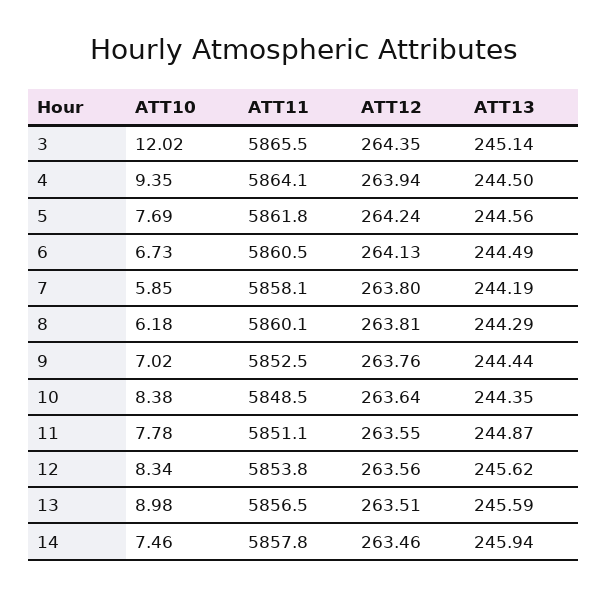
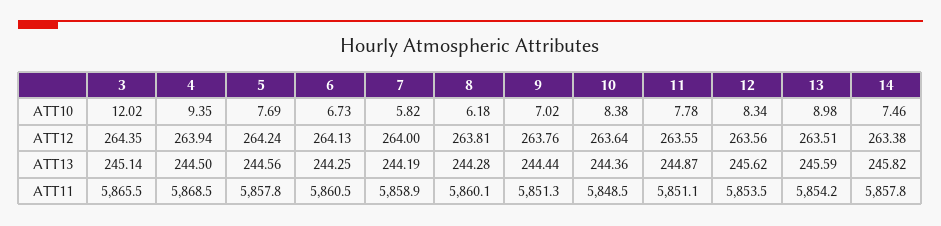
ATT11, 4: 5864.1 -> 5868.5
ATT11, 5: 5861.8 -> 5857.8
ATT13, 6: 244.49 -> 244.25
ATT10, 7: 5.85 -> 5.82
ATT11, 7: 5858.1 -> 5858.9
ATT12, 7: 263.8 -> 264
ATT13, 8: 244.29 -> 244.28
ATT11, 9: 5852.5 -> 5851.3
ATT13, 10: 244.35 -> 244.36
ATT11, 12: 5853.8 -> 5853.5
ATT11, 13: 5856.5 -> 5854.2
ATT12, 14: 263.46 -> 263.38
ATT13, 14: 245.94 -> 245.82

